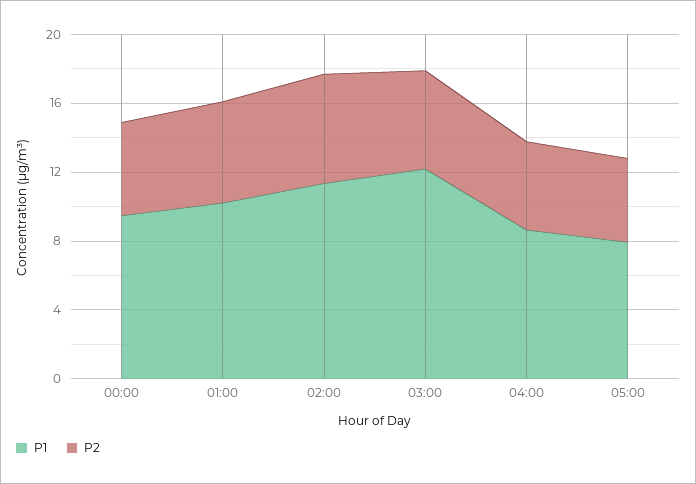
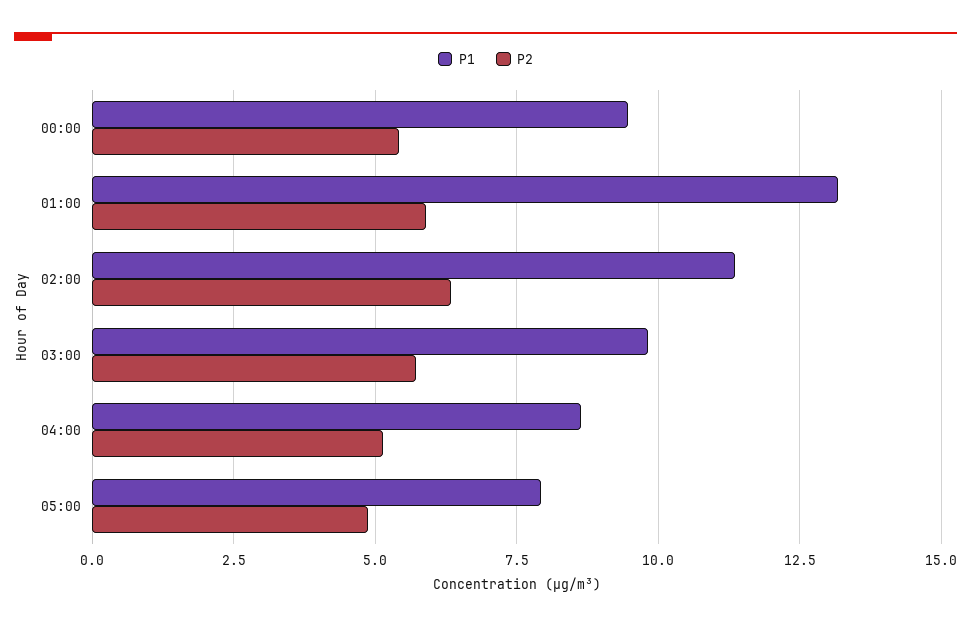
P1, 01:00: 10 -> 13.25
P1, 03:00: 12 -> 9.75

